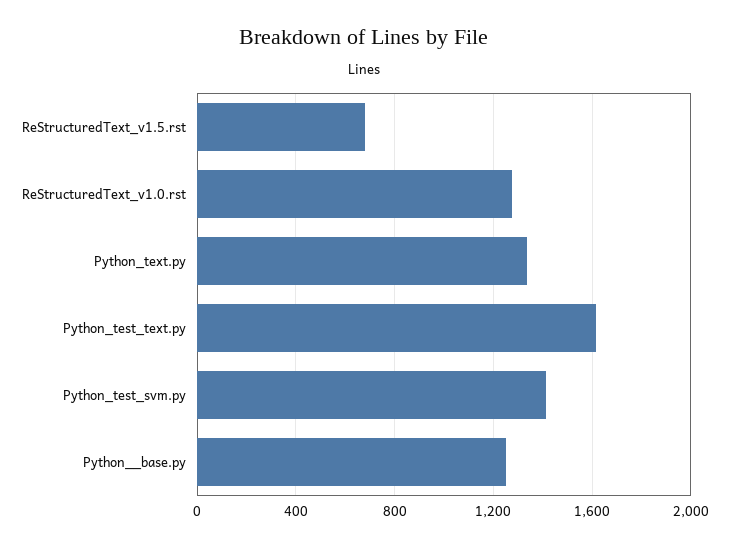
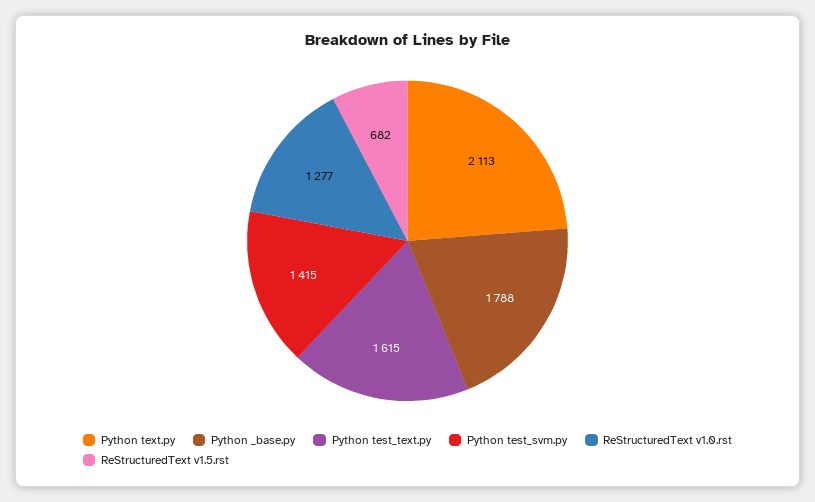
Python_text.py: 1350 -> 2113
Python__base.py: 1250 -> 1788

